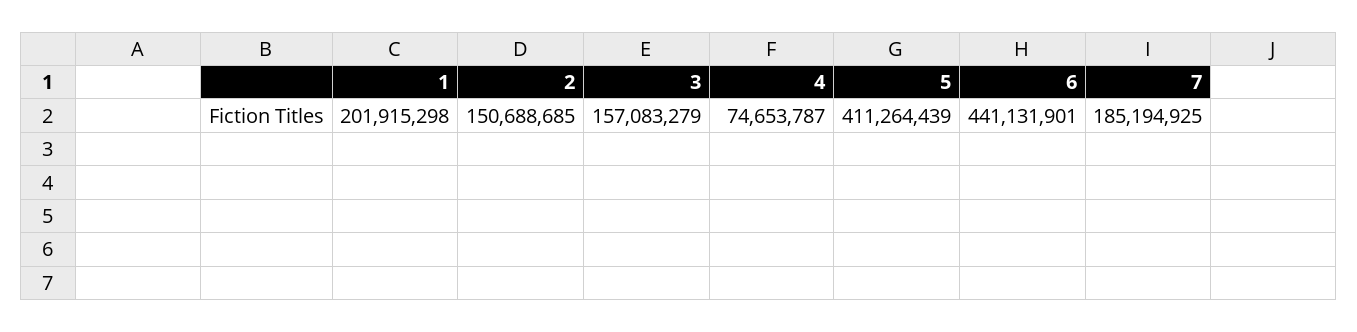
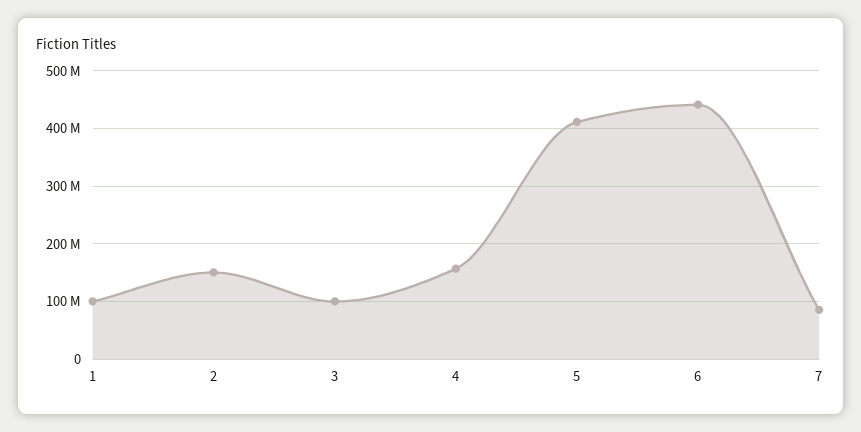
1: 201915298 -> 100000000
3: 157083279 -> 100000000
4: 74653787 -> 160000000
7: 185194925 -> 80000000

